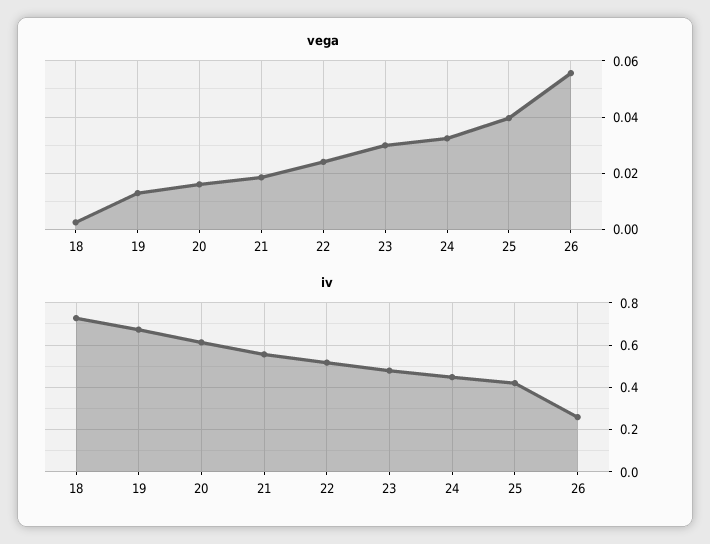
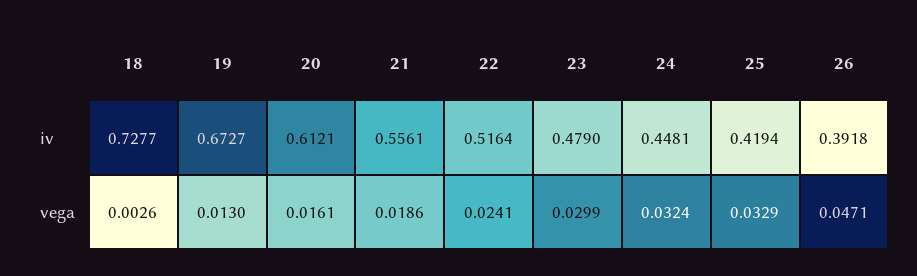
vega, 25: 0.04 -> 0.0329
vega, 26: 0.055 -> 0.0471
iv, 26: 0.25 -> 0.3918

